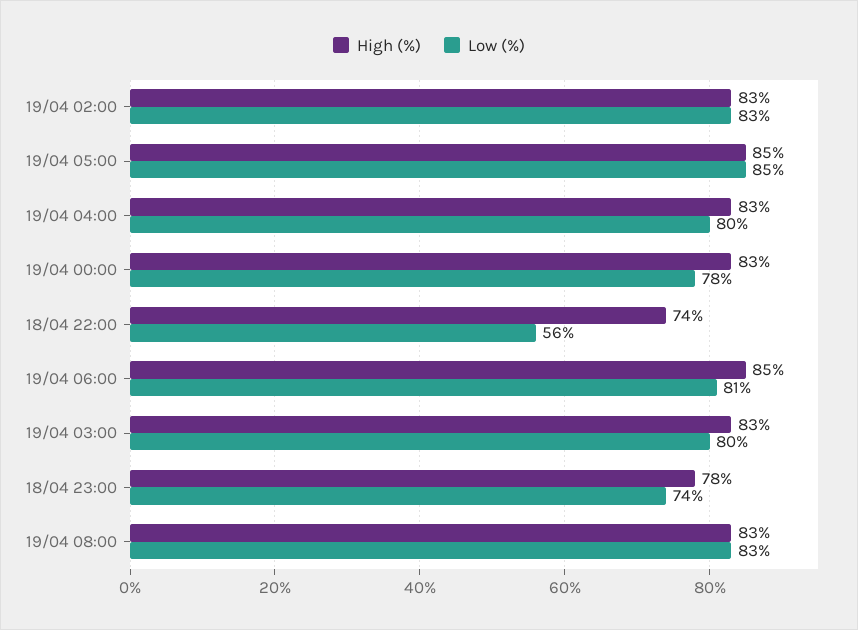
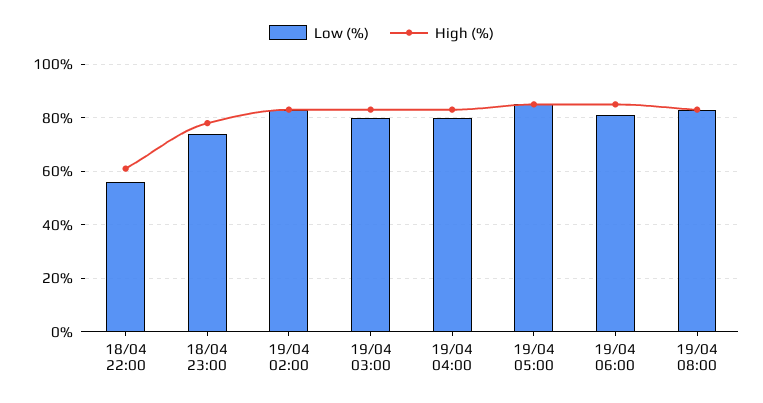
High (%), 19/04 00:00: 83 -> none
Low (%), 19/04 00:00: 78 -> none
High (%), 18/04 22:00: 74 -> 60

